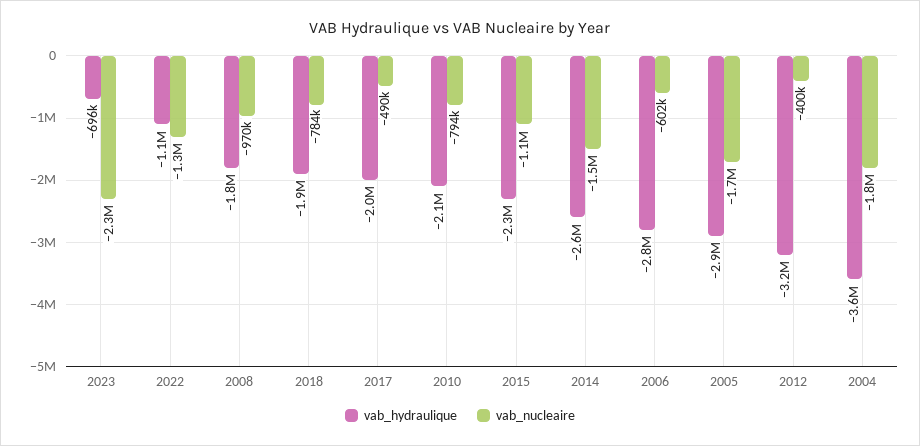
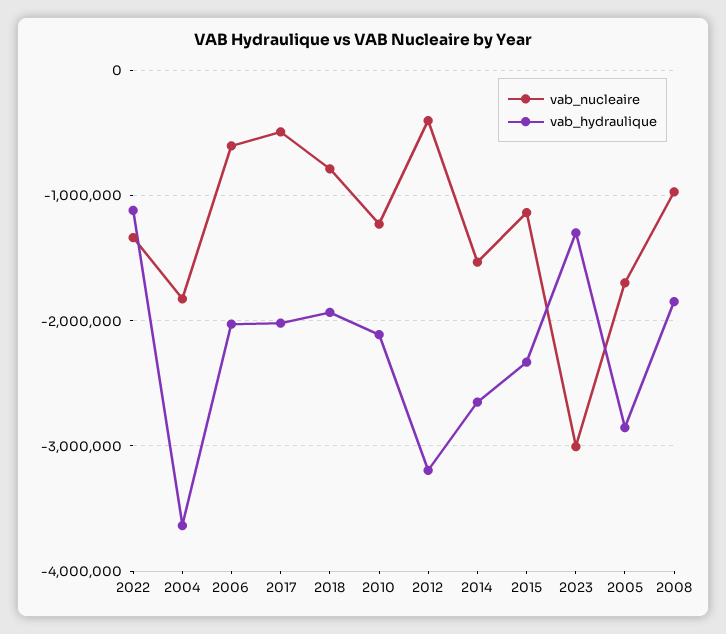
vab_hydraulique, 2023: -696000 -> -1300000
vab_nucleaire, 2023: -2300000 -> -3000000
vab_nucleaire, 2010: -794000 -> -1200000
vab_hydraulique, 2006: -2800000 -> -2000000

